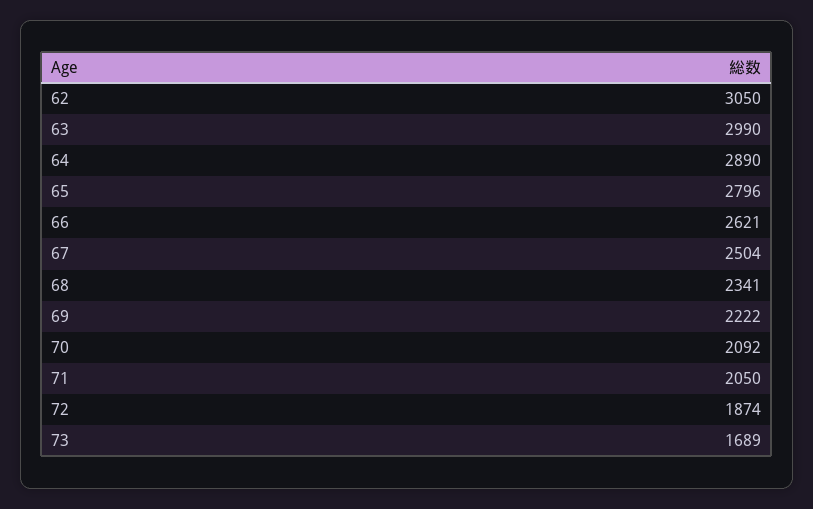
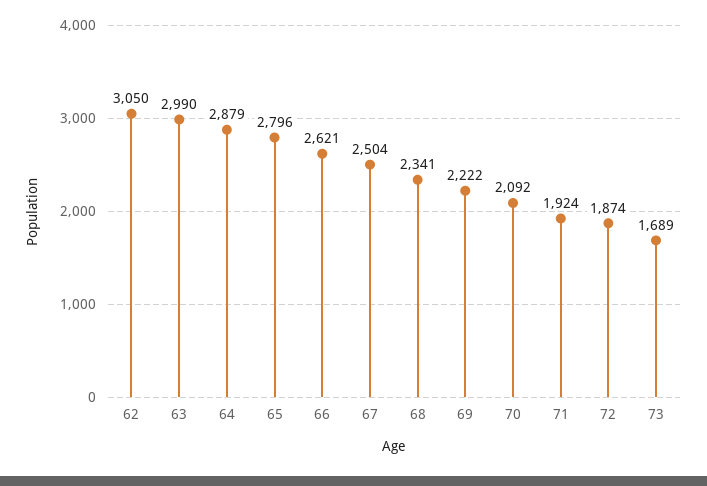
64: 2890 -> 2879
71: 2050 -> 1924

